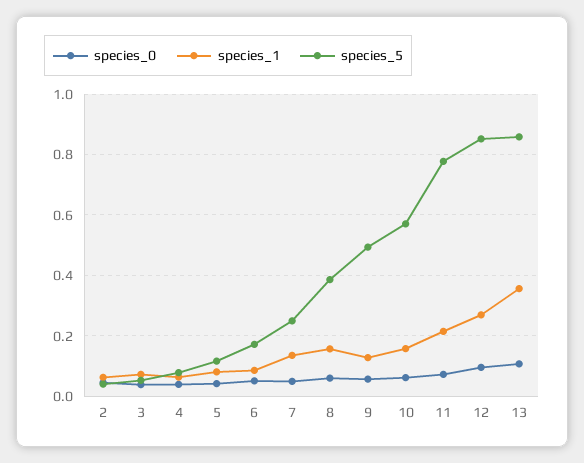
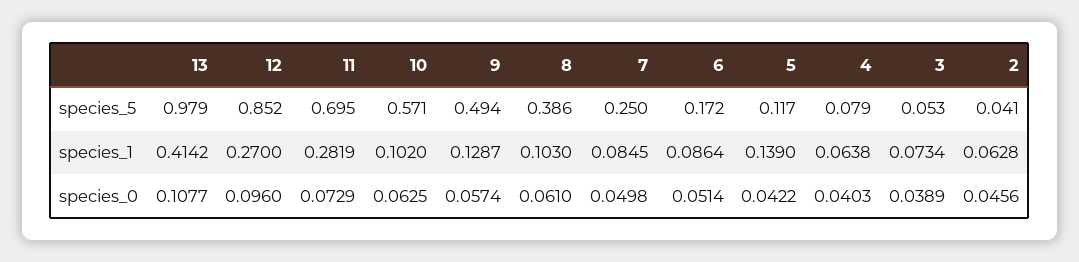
species_1, 5: 0.08 -> 0.139
species_1, 7: 0.14 -> 0.0845
species_1, 8: 0.16 -> 0.103
species_1, 10: 0.16 -> 0.102
species_1, 11: 0.22 -> 0.2819
species_5, 11: 0.78 -> 0.695
species_1, 13: 0.36 -> 0.4142
species_5, 13: 0.86 -> 0.979

